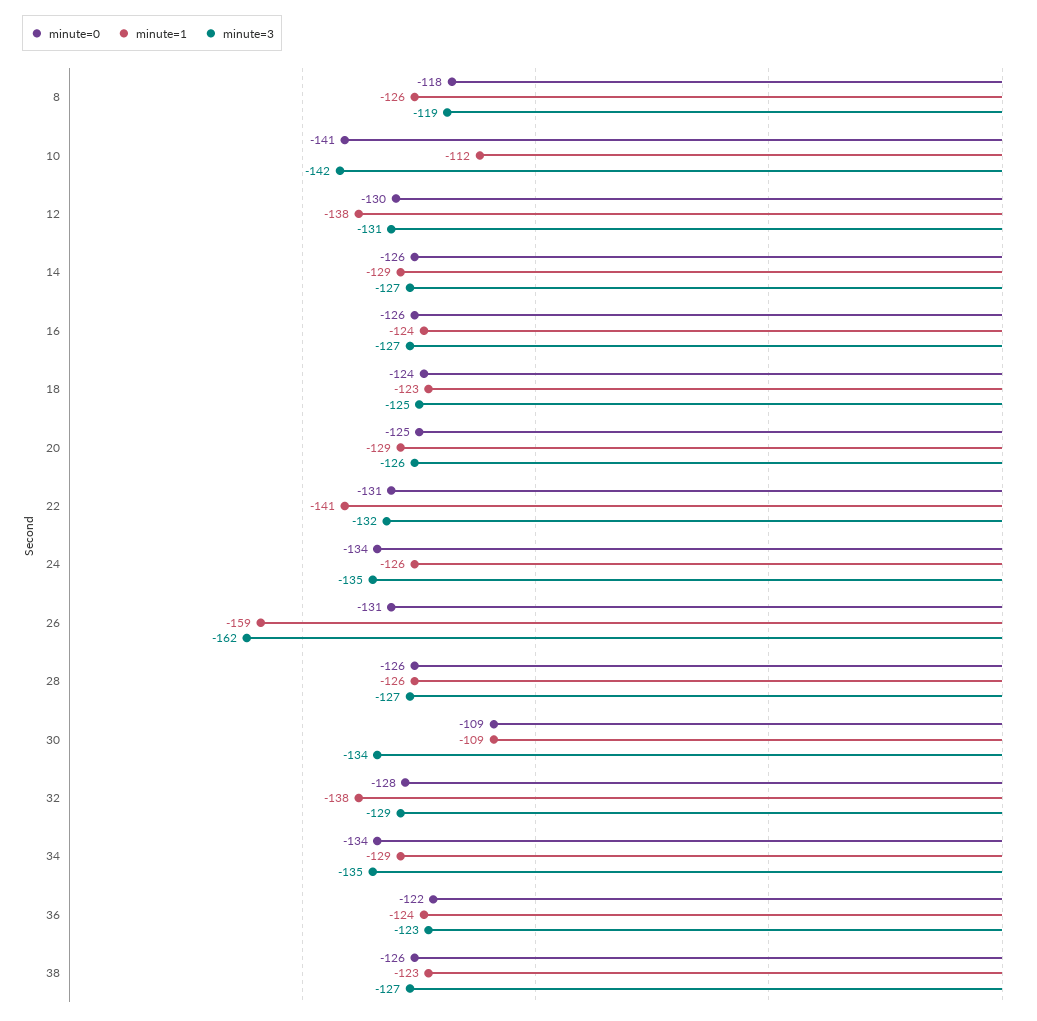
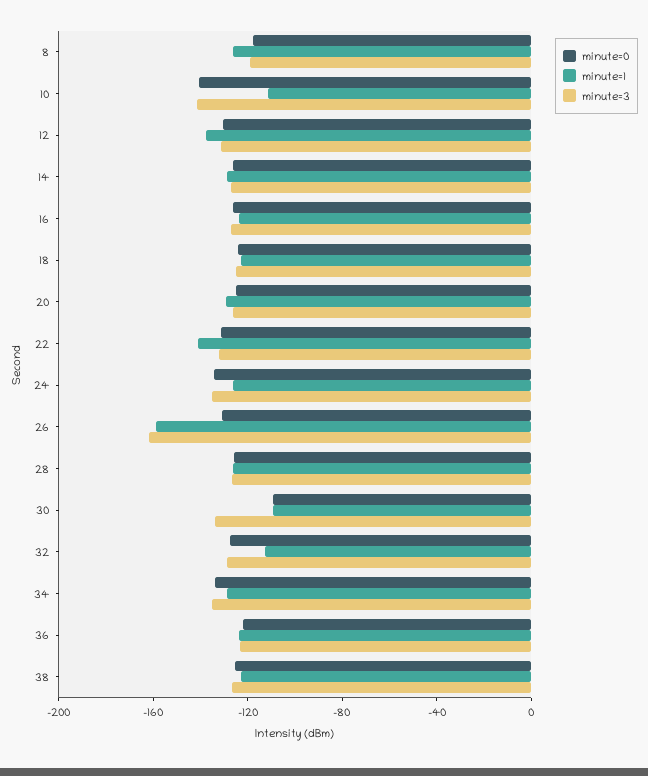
minute=1, 32: -138 -> -110

